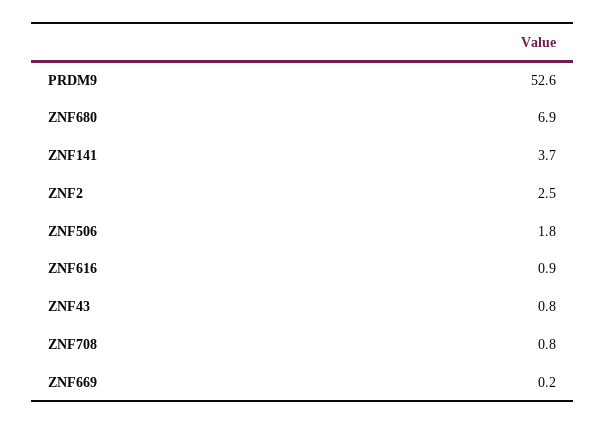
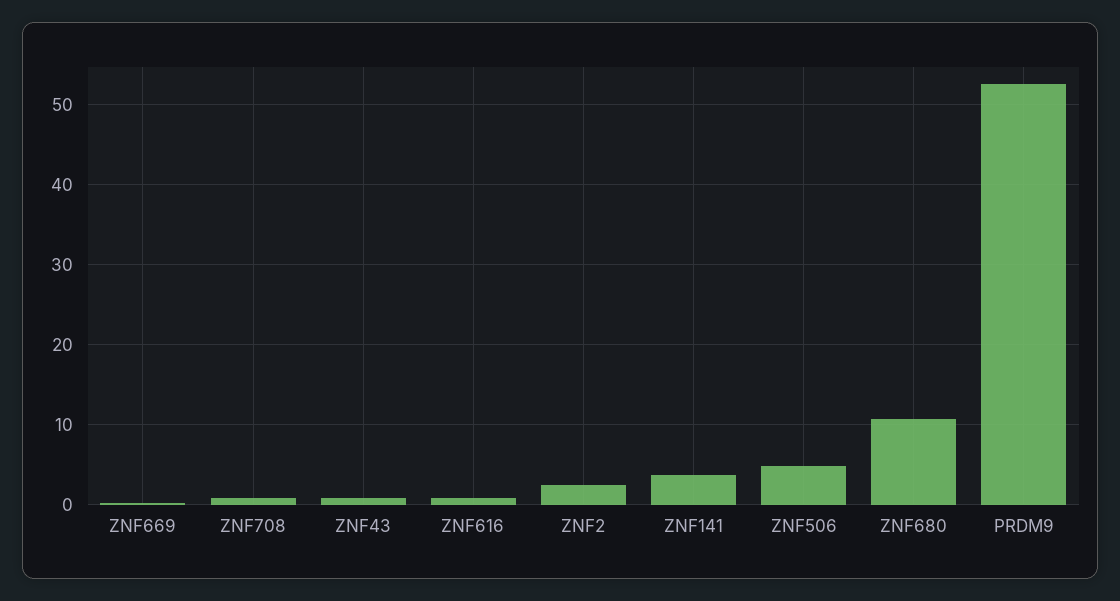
ZNF680: 6.9 -> 11
ZNF506: 1.8 -> 5

